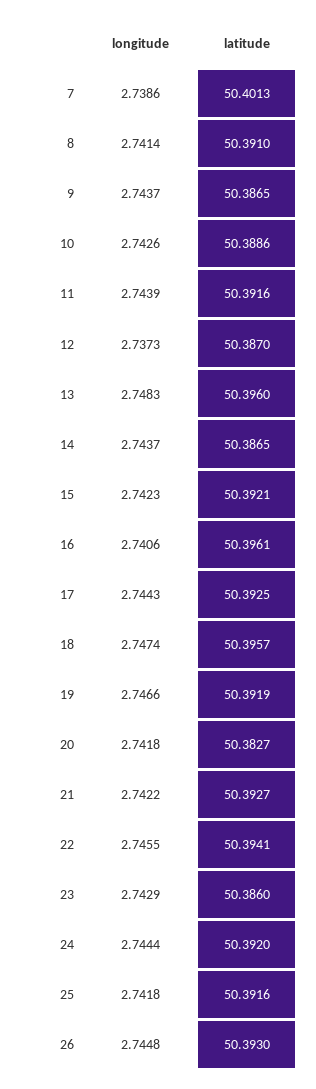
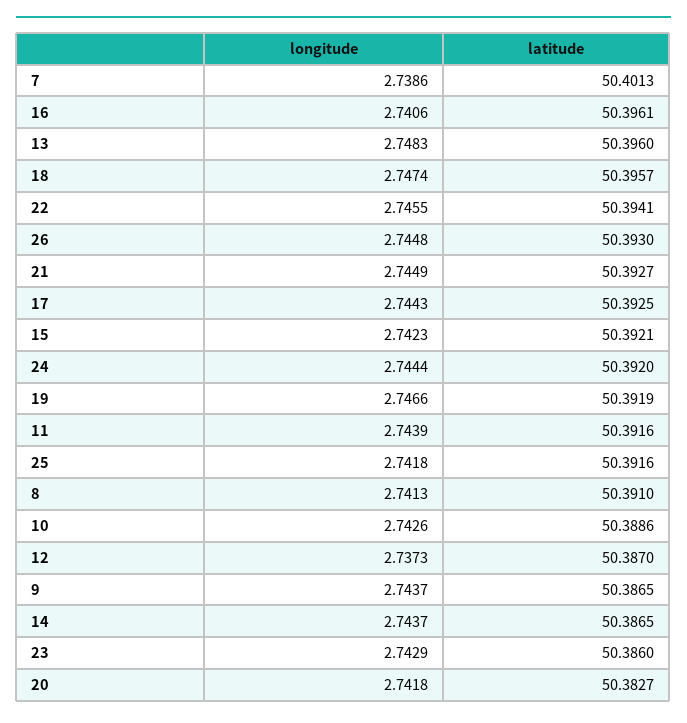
longitude, 8: 2.7414 -> 2.7413
longitude, 21: 2.7422 -> 2.7449

